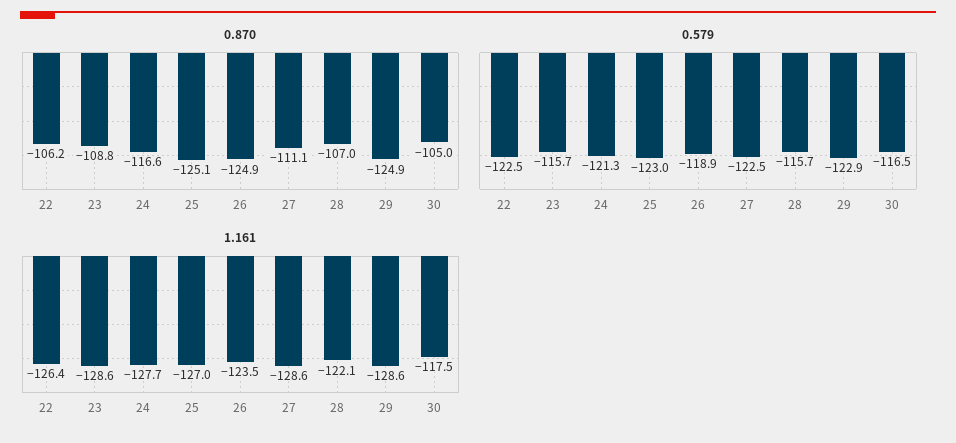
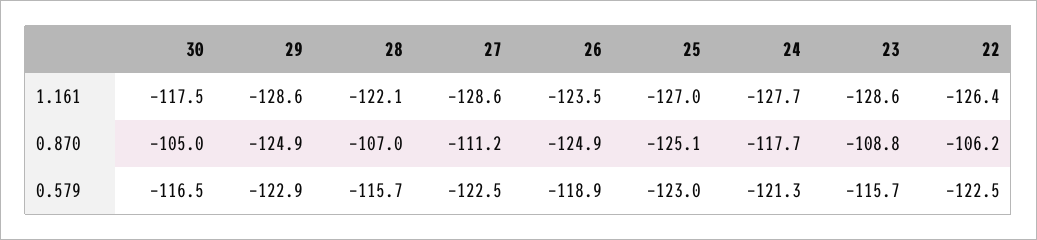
0.870, 24: -116.6 -> -117.7
0.870, 27: -111.1 -> -111.2

